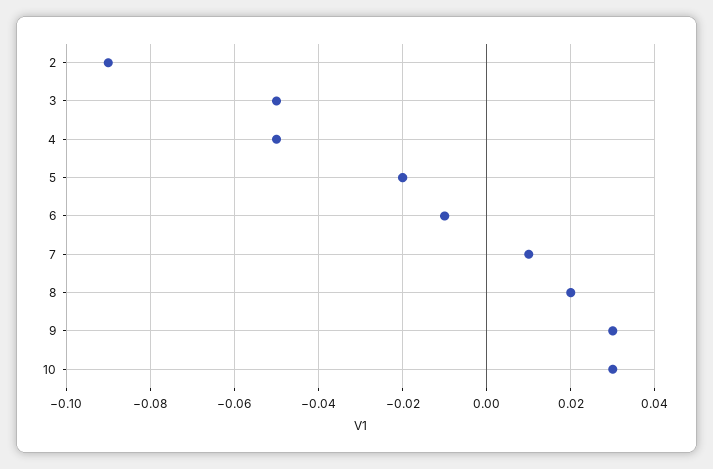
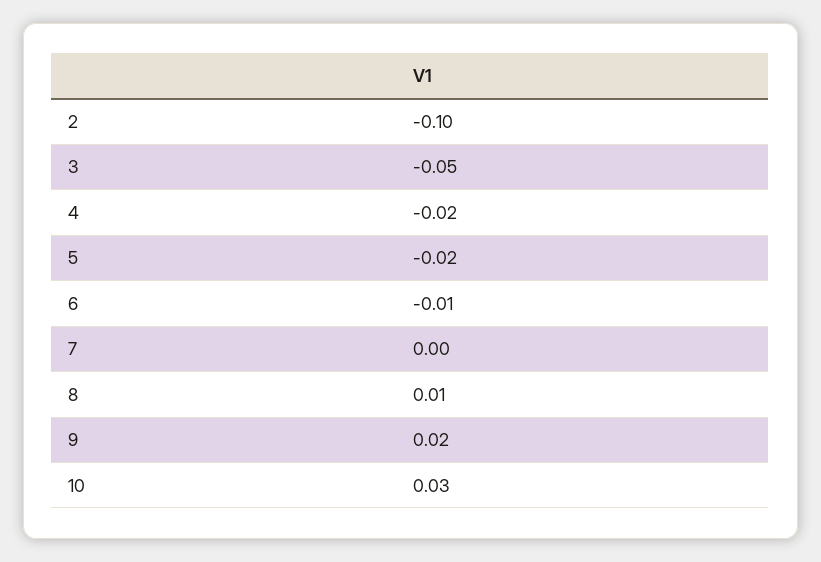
2: -0.09 -> -0.1
4: -0.05 -> -0.02
7: 0.01 -> 0
8: 0.02 -> 0.01
9: 0.03 -> 0.02

